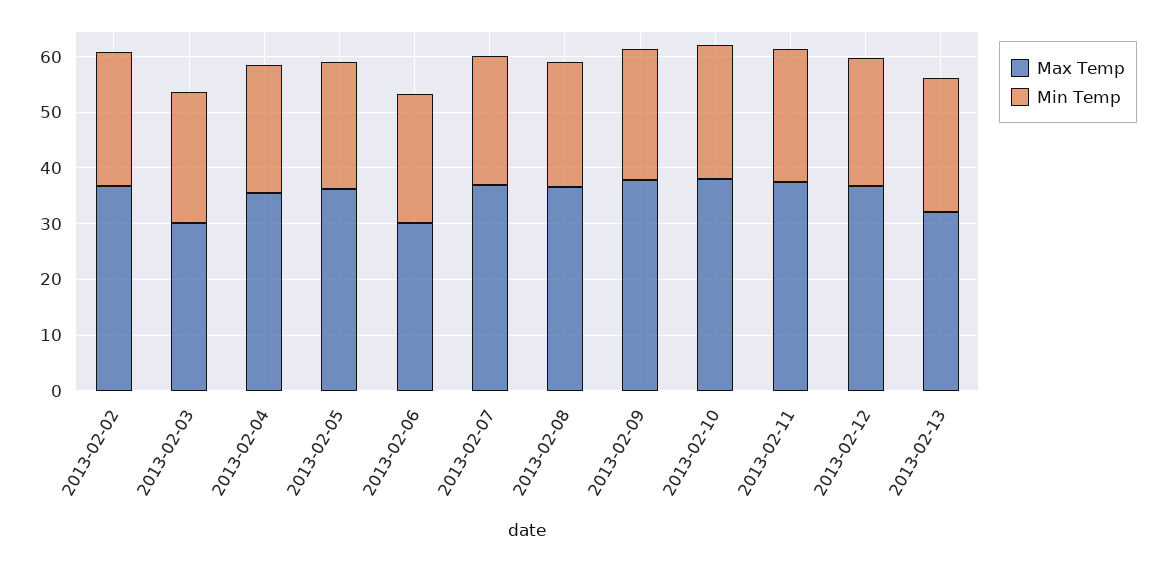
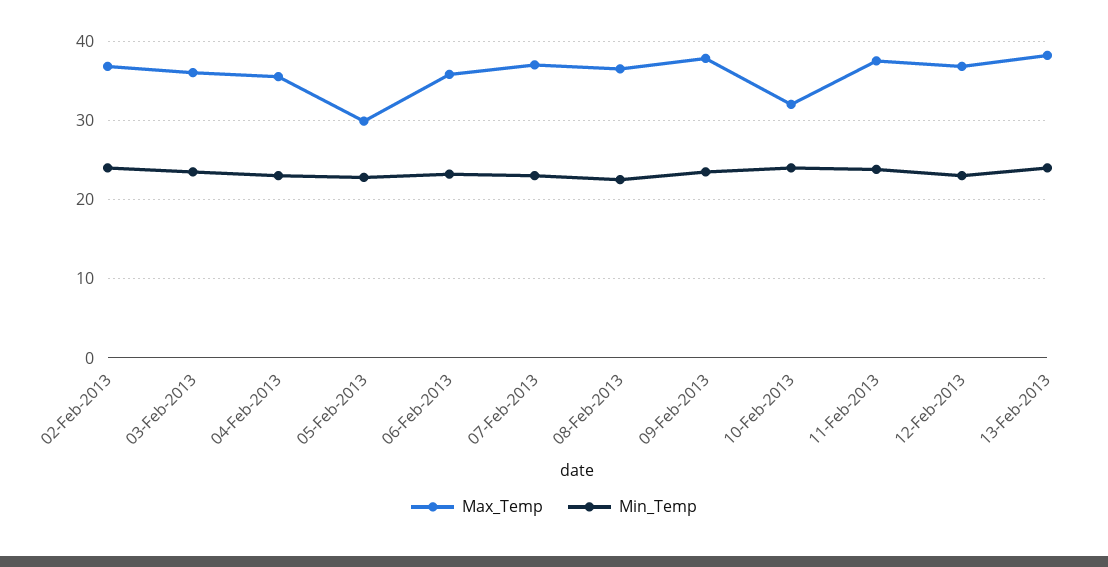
Max Temp, 2013-02-03: 30 -> 36
Max Temp, 2013-02-05: 36 -> 30
Max Temp, 2013-02-06: 30 -> 36
Max Temp, 2013-02-10: 38 -> 32
Max Temp, 2013-02-13: 32 -> 38

